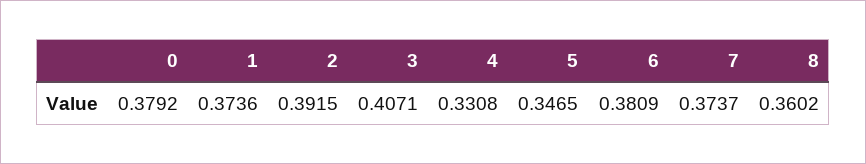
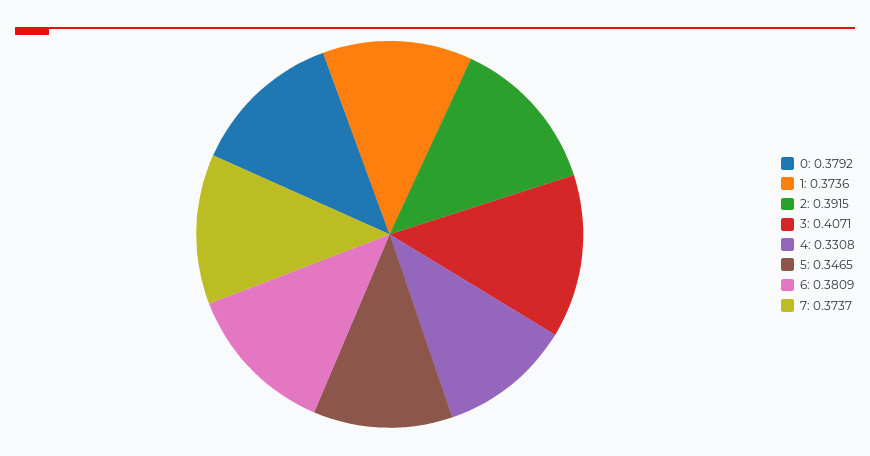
8: 0.3602 -> none

